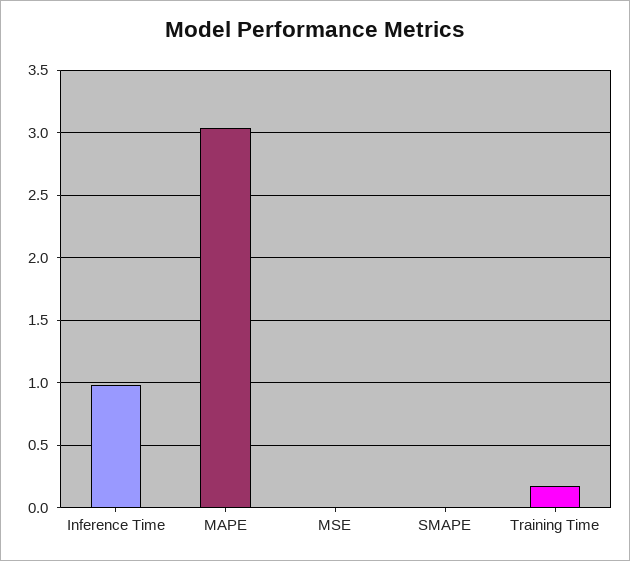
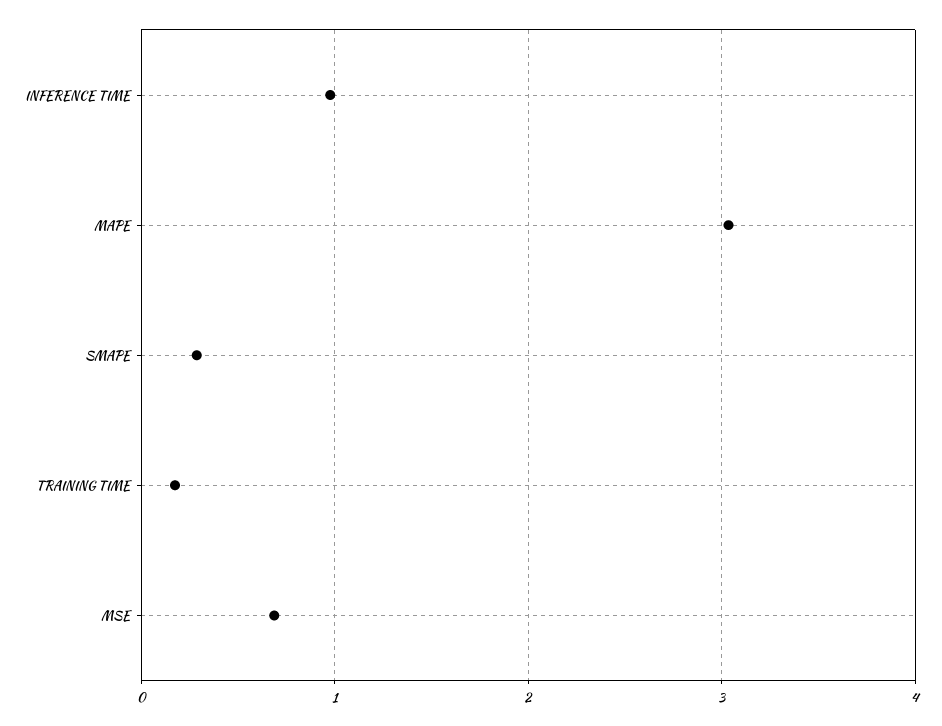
MSE: 0 -> 0.7
SMAPE: 0 -> 0.3

